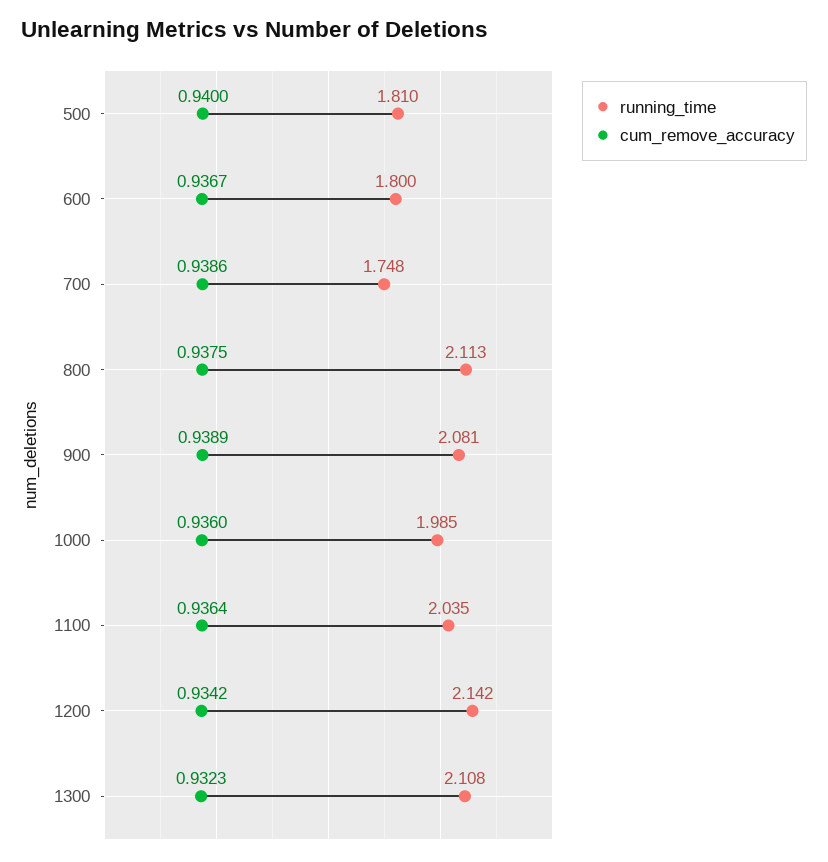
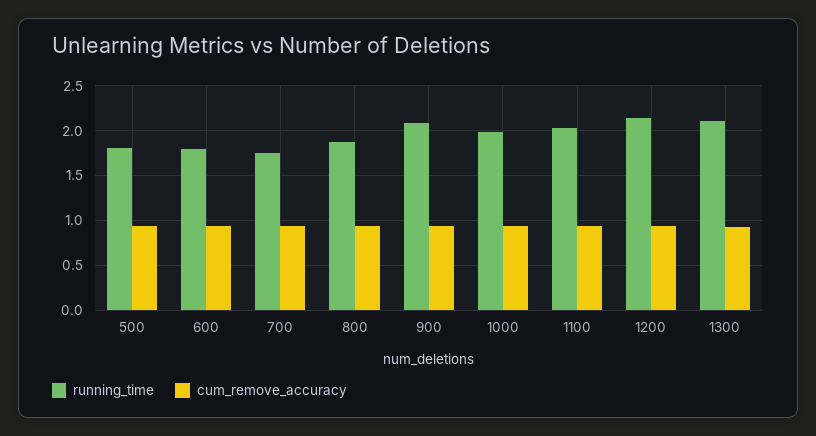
running_time, 800: 2.113 -> 1.9

